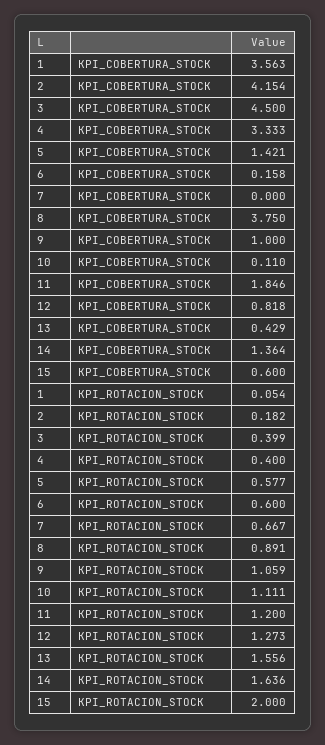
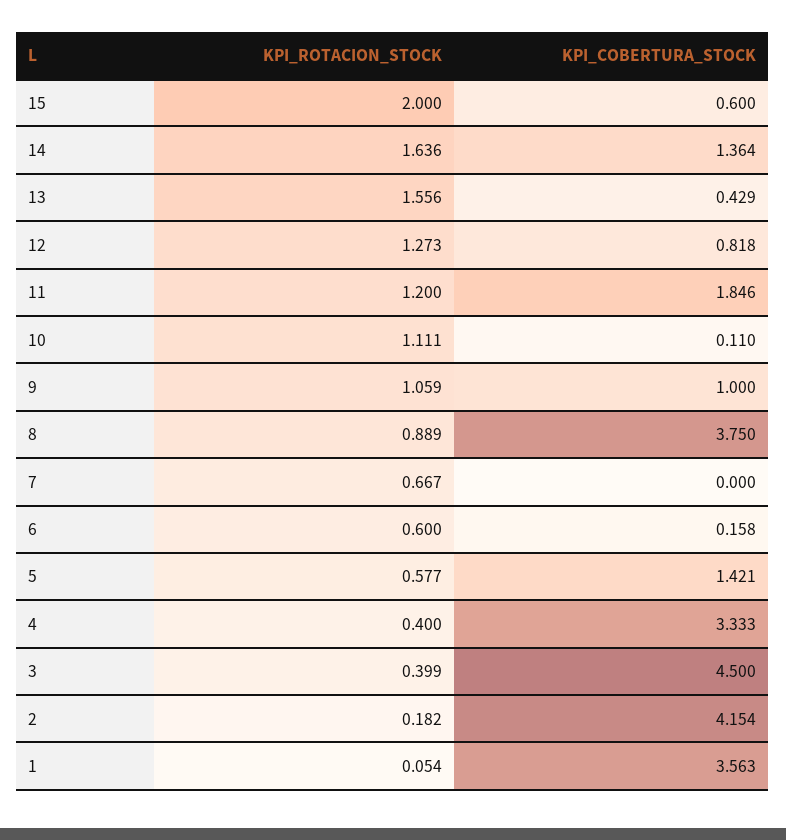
8, KPI_ROTACION_STOCK: 0.891 -> 0.889

